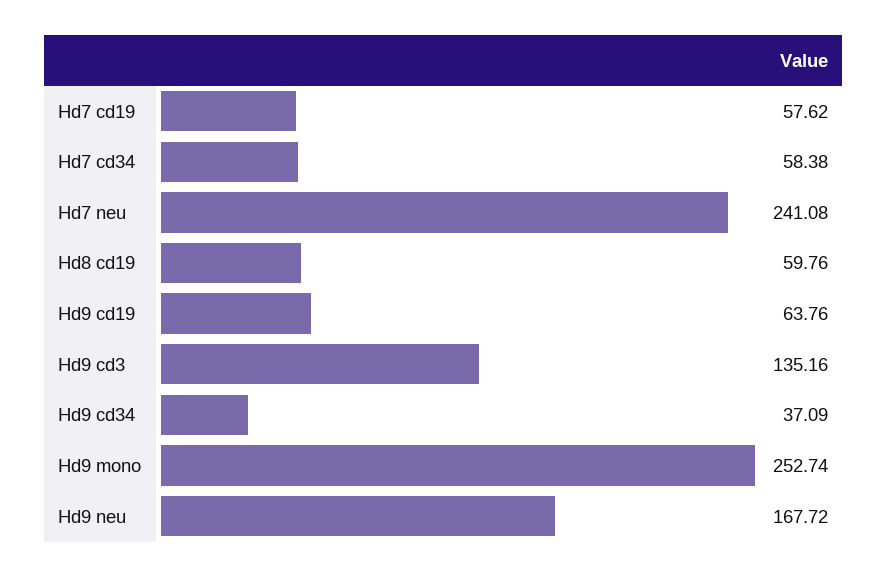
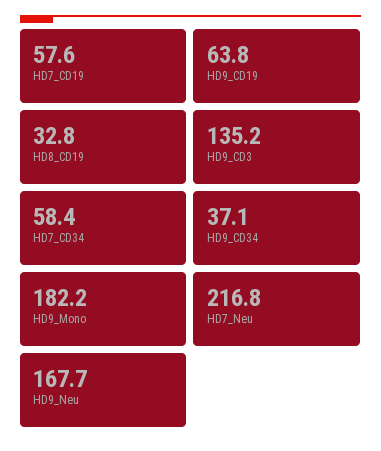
Hd7 neu: 241.08 -> 216.8
Hd8 cd19: 59.76 -> 32.8
Hd9 mono: 252.74 -> 182.2

